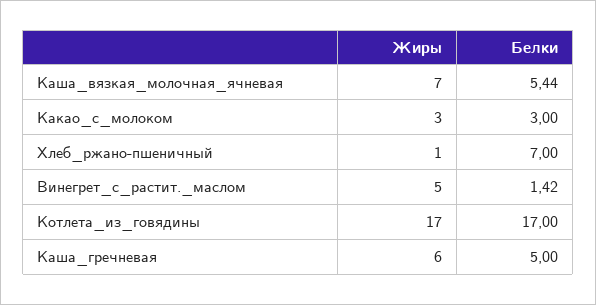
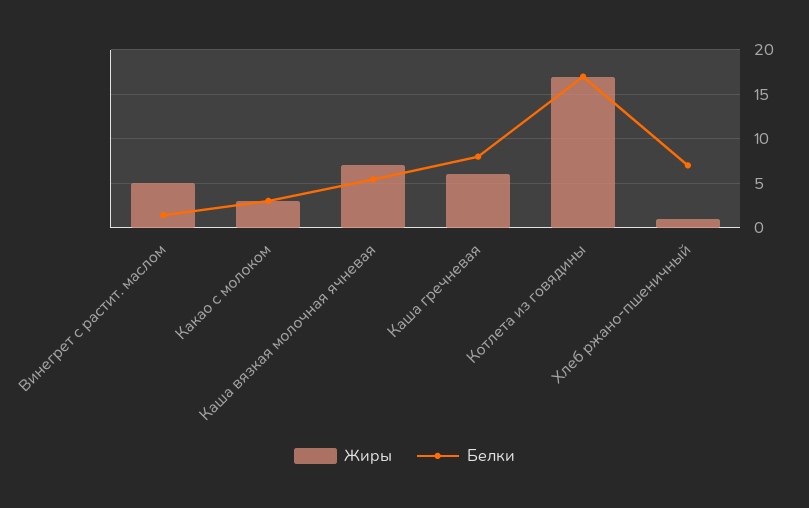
Белки, Каша_гречневая: 5 -> 8

